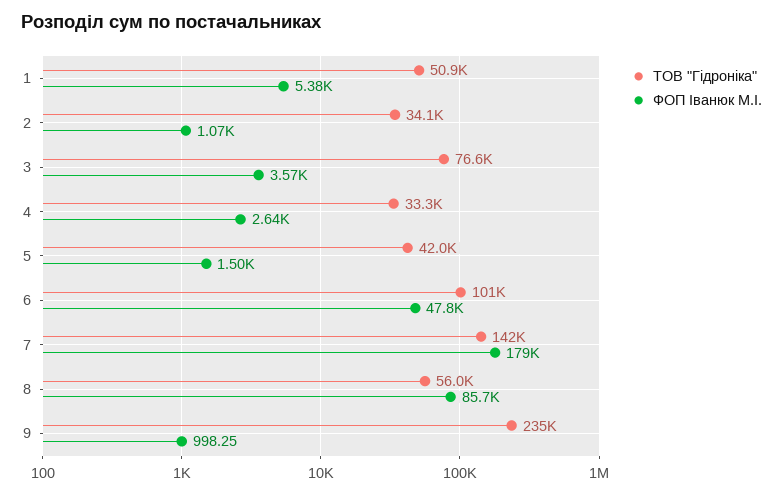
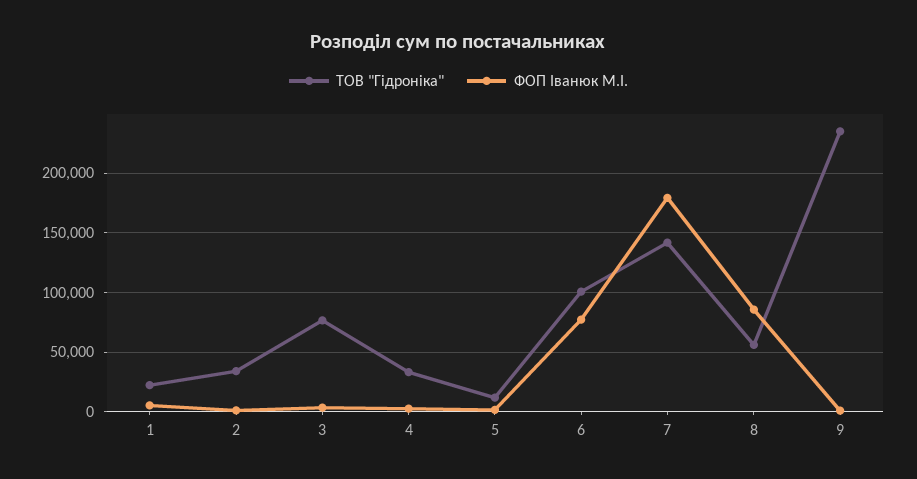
ТОВ "Гідроніка", 1: 50900 -> 20000
ТОВ "Гідроніка", 5: 42000 -> 10000
ФОП Іванюк М.I., 6: 47800 -> 80000

